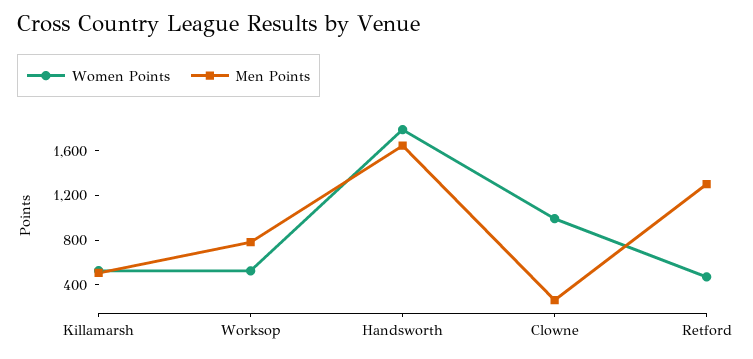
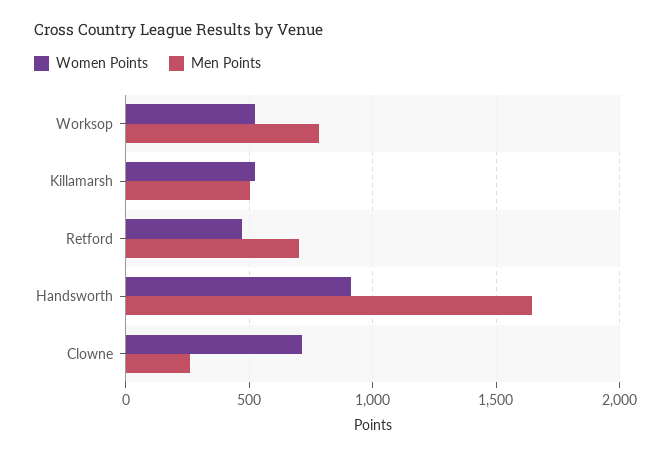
Women Points, Handsworth: 1800 -> 900
Women Points, Clowne: 1000 -> 700
Men Points, Retford: 1300 -> 700

